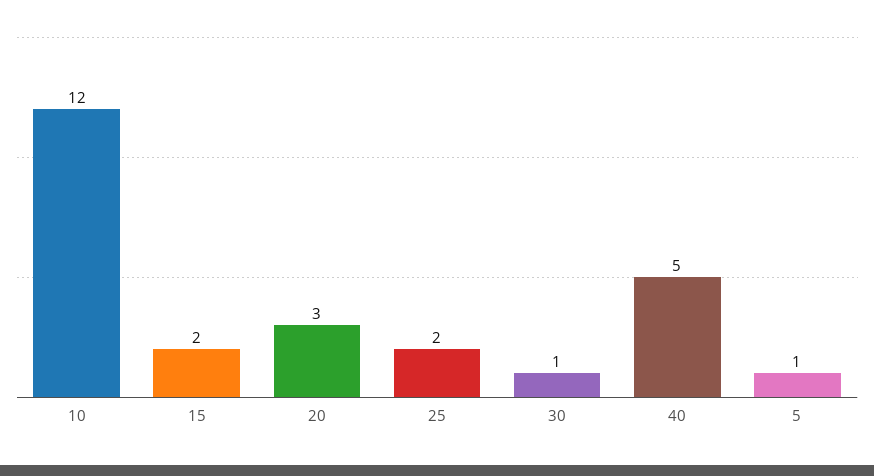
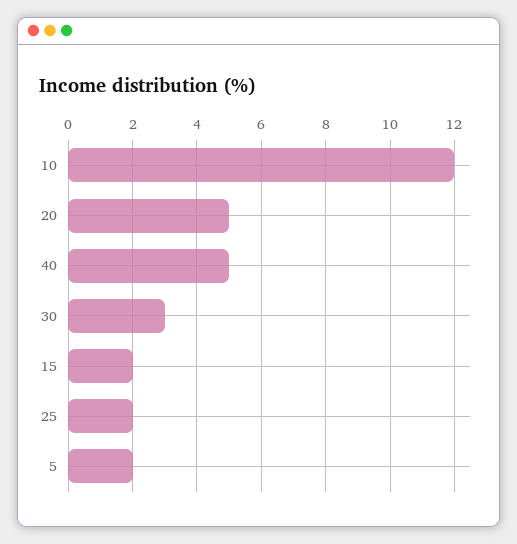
20: 3 -> 5
30: 1 -> 3
5: 1 -> 2

